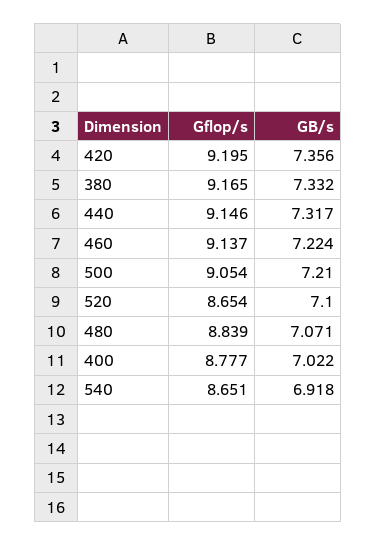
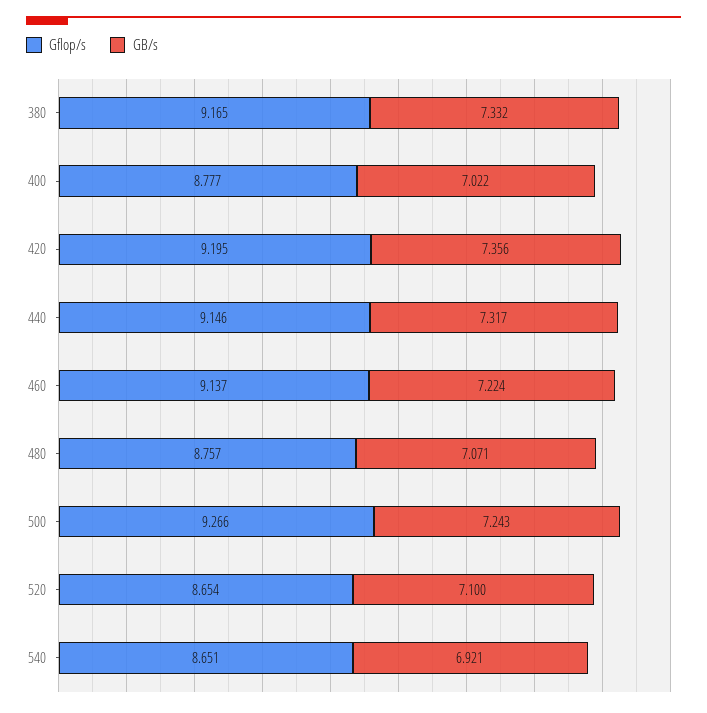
Gflop/s, 500: 9.054 -> 9.266
GB/s, 500: 7.21 -> 7.243
Gflop/s, 480: 8.839 -> 8.757
GB/s, 540: 6.918 -> 6.921

